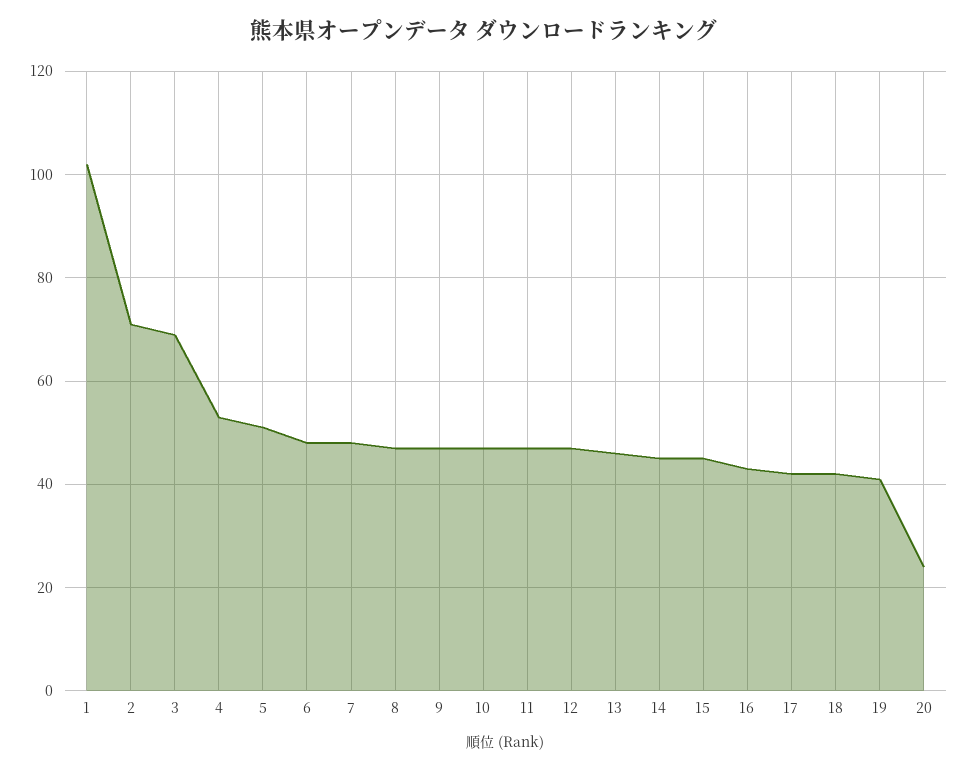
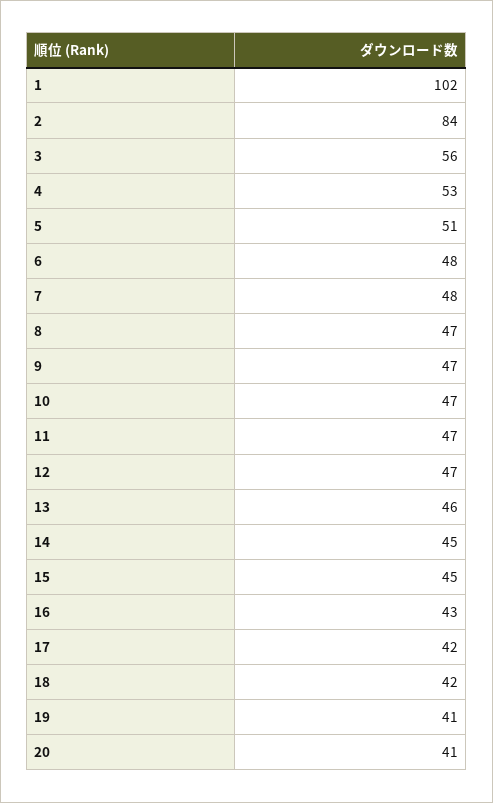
2: 70 -> 84
3: 70 -> 56
20: 25 -> 41

